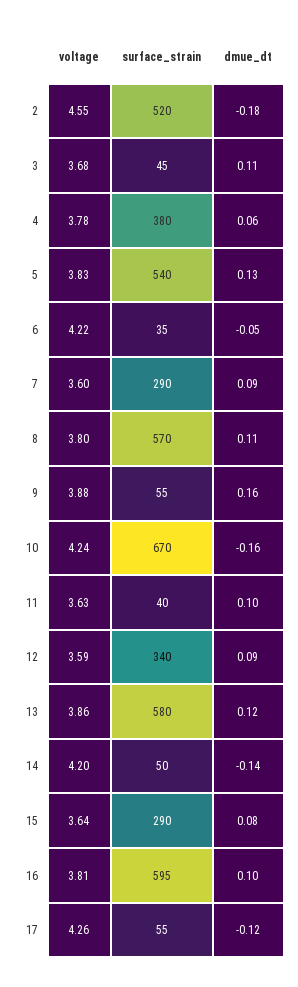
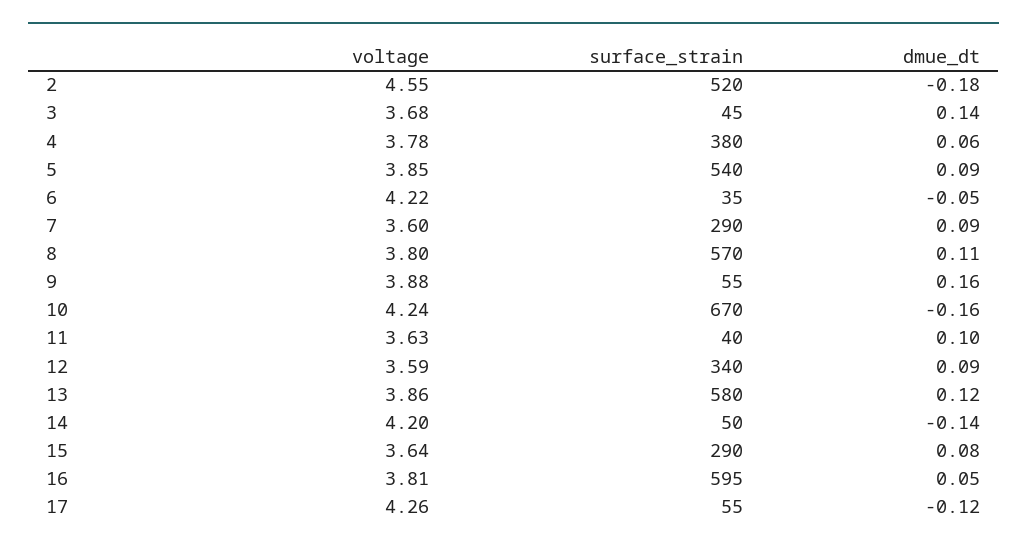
dmue_dt, 3: 0.11 -> 0.14
voltage, 5: 3.83 -> 3.85
dmue_dt, 5: 0.13 -> 0.09
dmue_dt, 16: 0.1 -> 0.05

